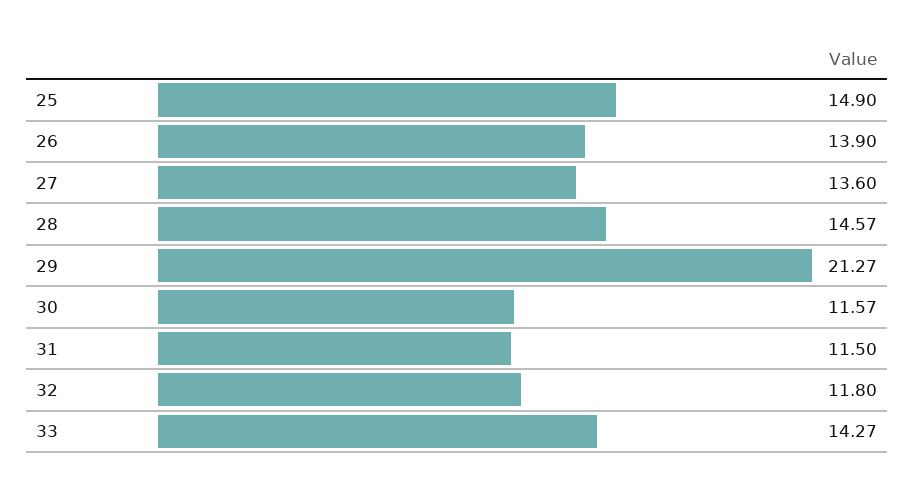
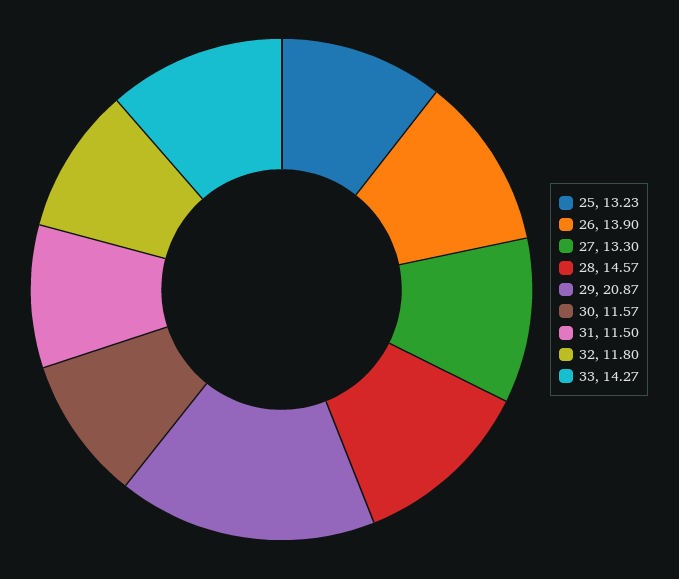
25: 14.9 -> 13.23
27: 13.6 -> 13.3
29: 21.27 -> 20.87

